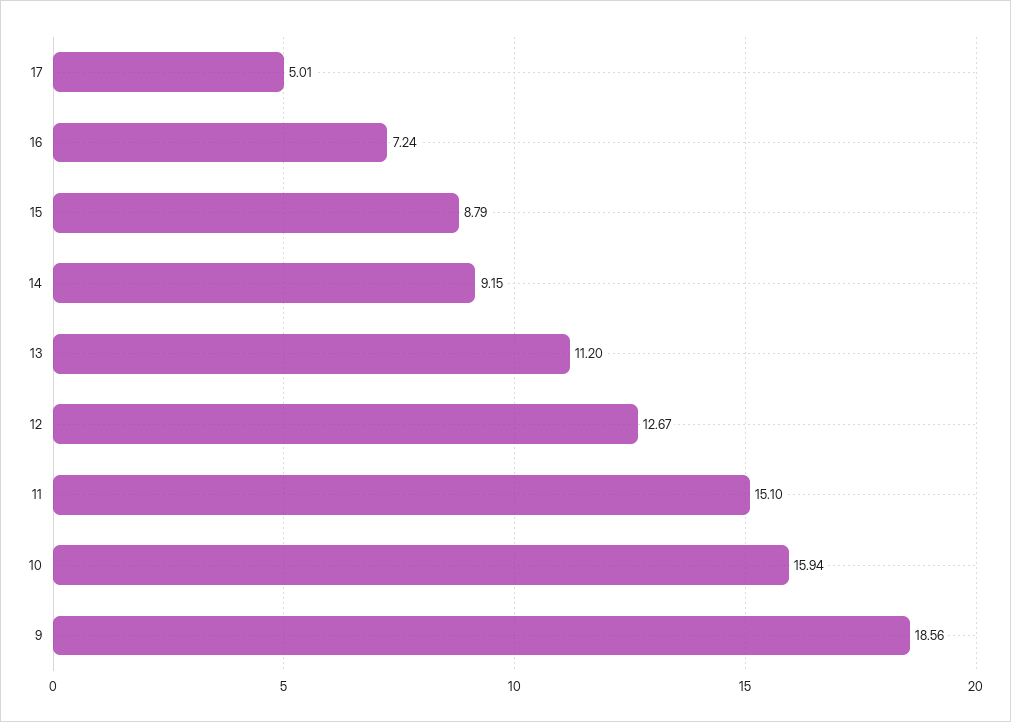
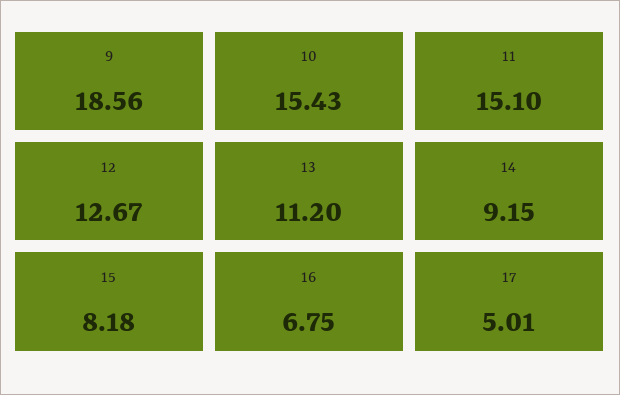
16: 7.24 -> 6.75
15: 8.79 -> 8.18
10: 15.94 -> 15.43

